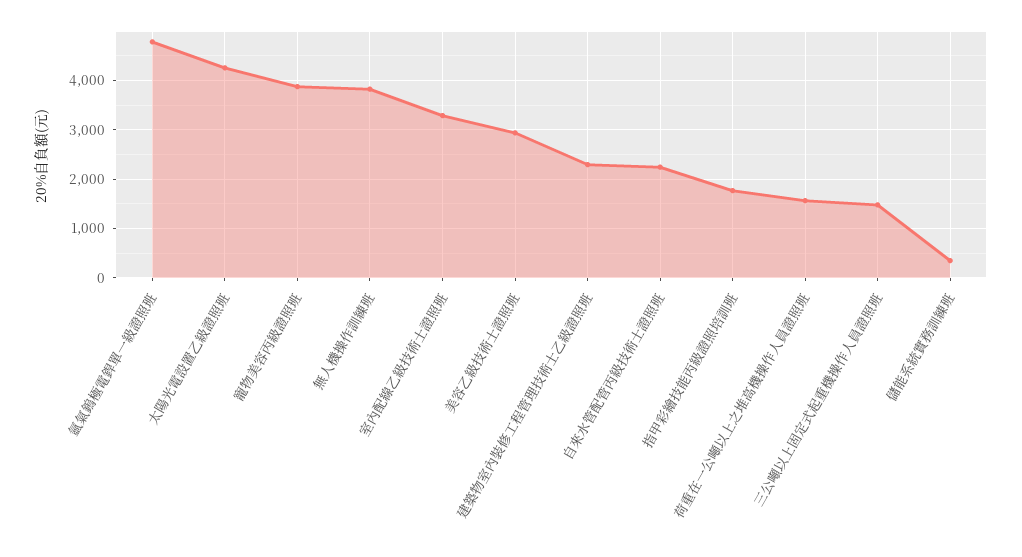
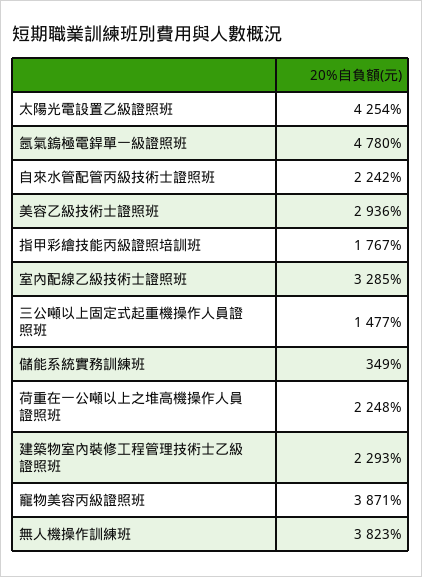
荷重在一公噸以上之堆高機操作人員證照班: 1600 -> 2248

